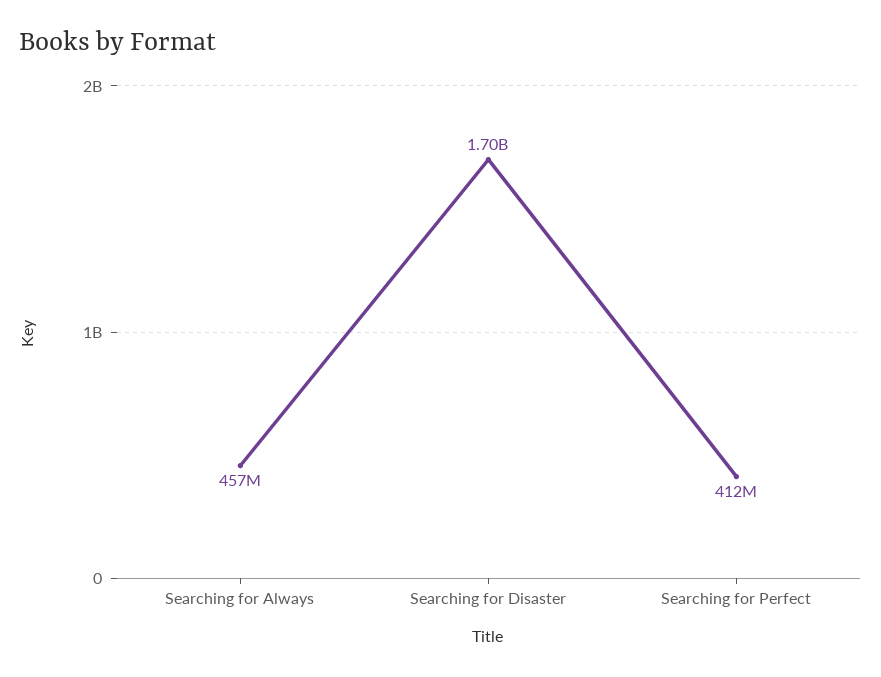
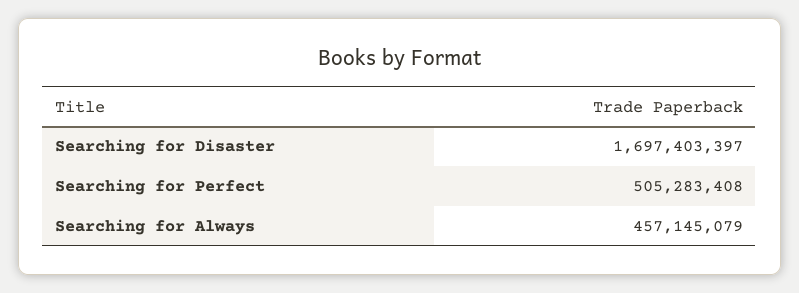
Searching for Perfect: 412000000 -> 505283408

